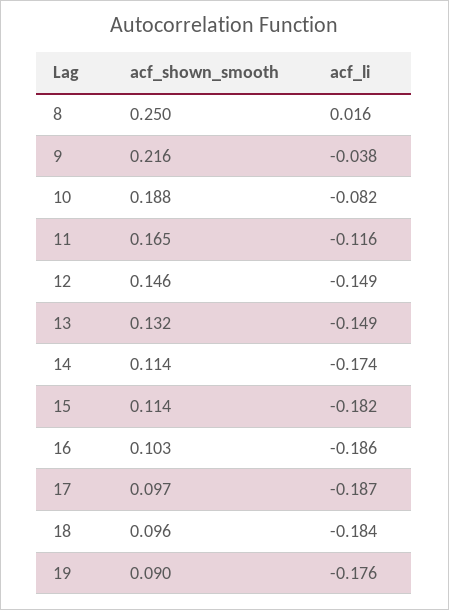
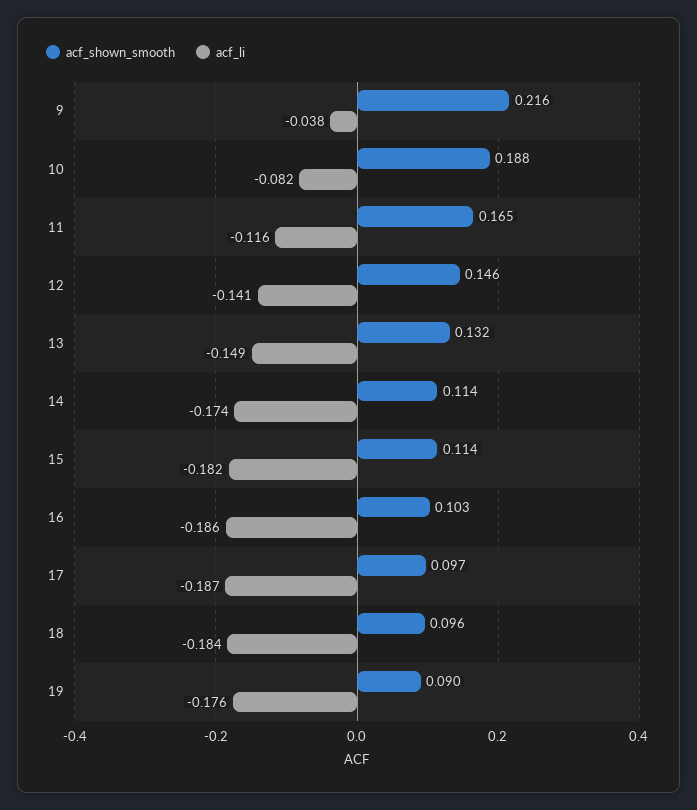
acf_shown_smooth, 8: 0.25 -> none
acf_li, 8: 0.016 -> none
acf_li, 12: -0.149 -> -0.141

